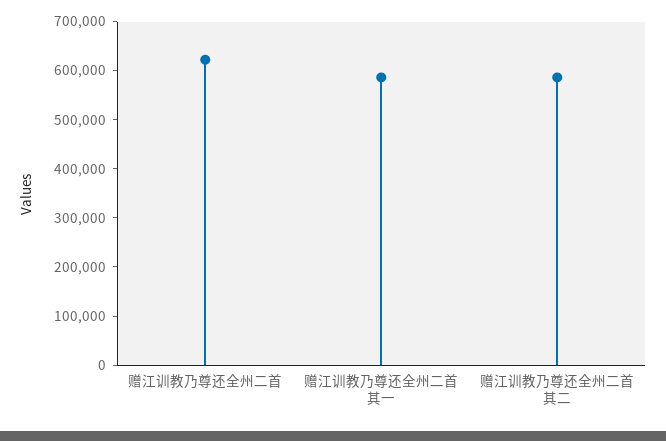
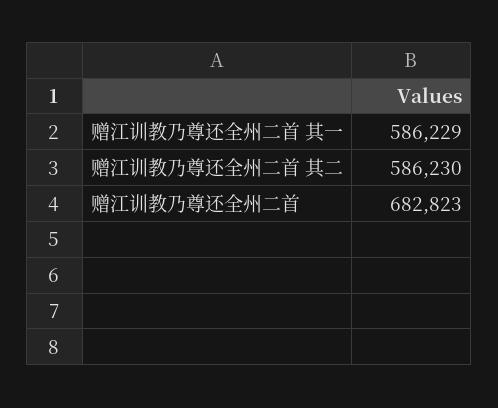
赠江训教乃尊还全州二首: 620000 -> 682823

